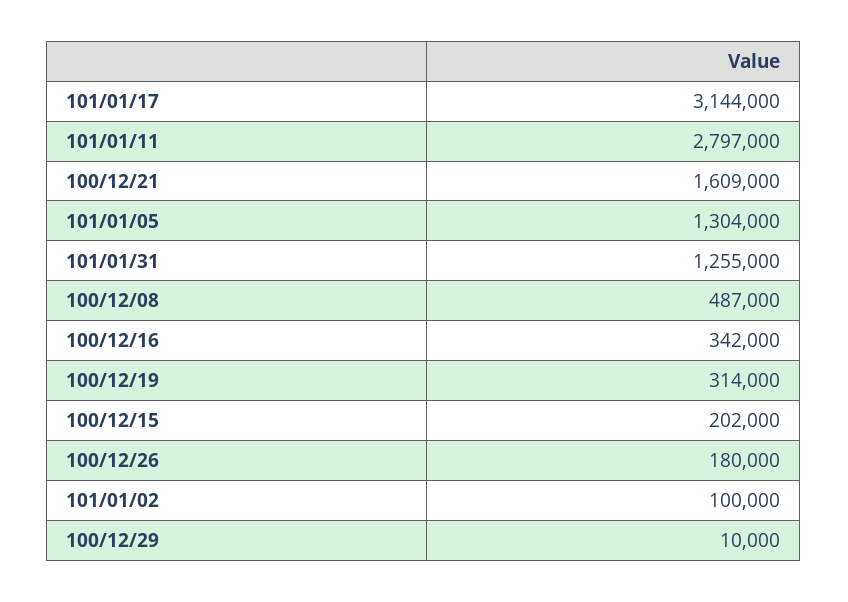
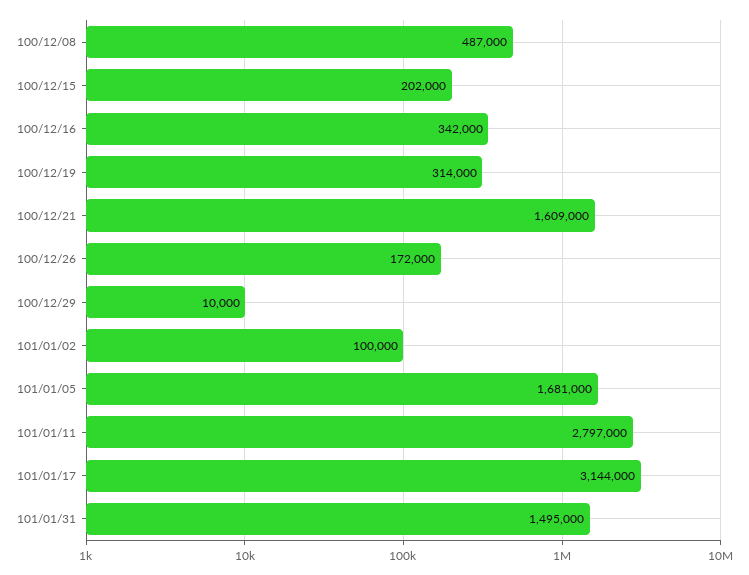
101/01/05: 1304000 -> 1681000
101/01/31: 1255000 -> 1495000
100/12/26: 180000 -> 172000

